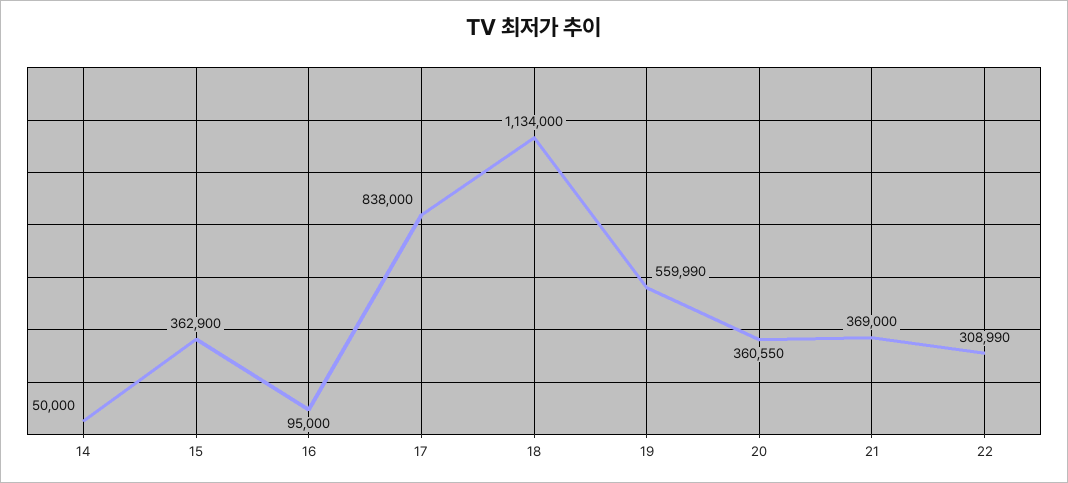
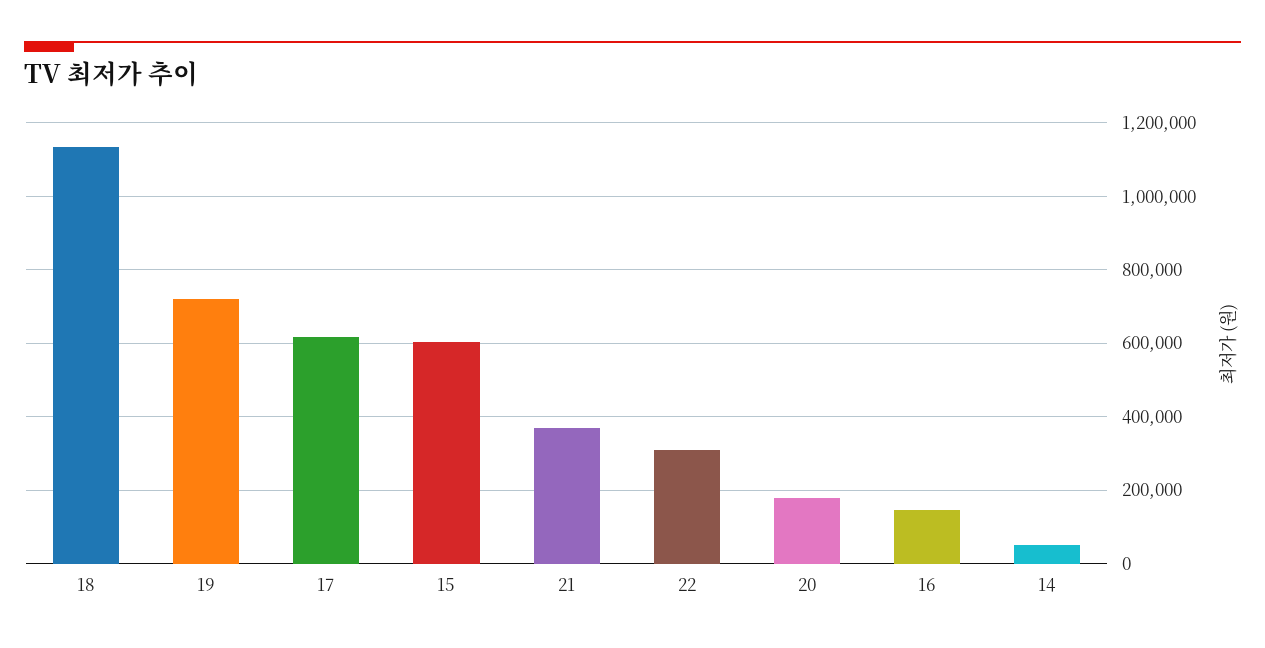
15: 362900 -> 600000
16: 95000 -> 140000
17: 838000 -> 620000
19: 559990 -> 720000
20: 360550 -> 180000

